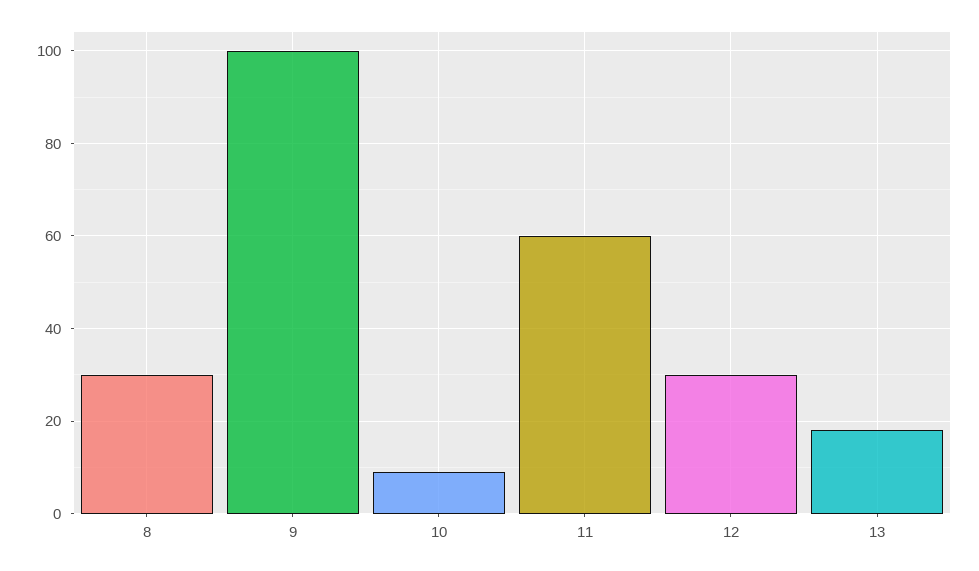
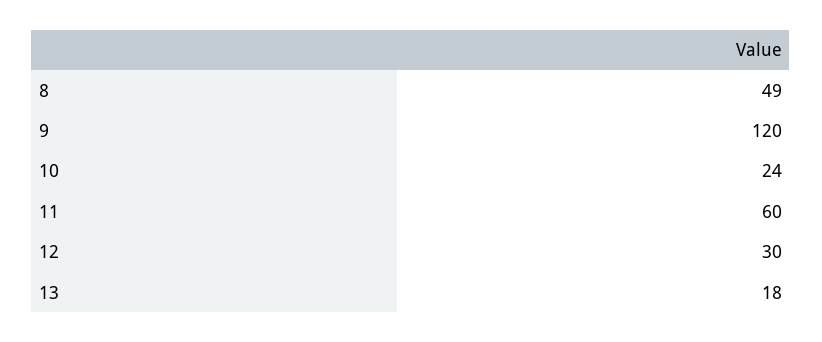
8: 30 -> 49
9: 100 -> 120
10: 10 -> 24

